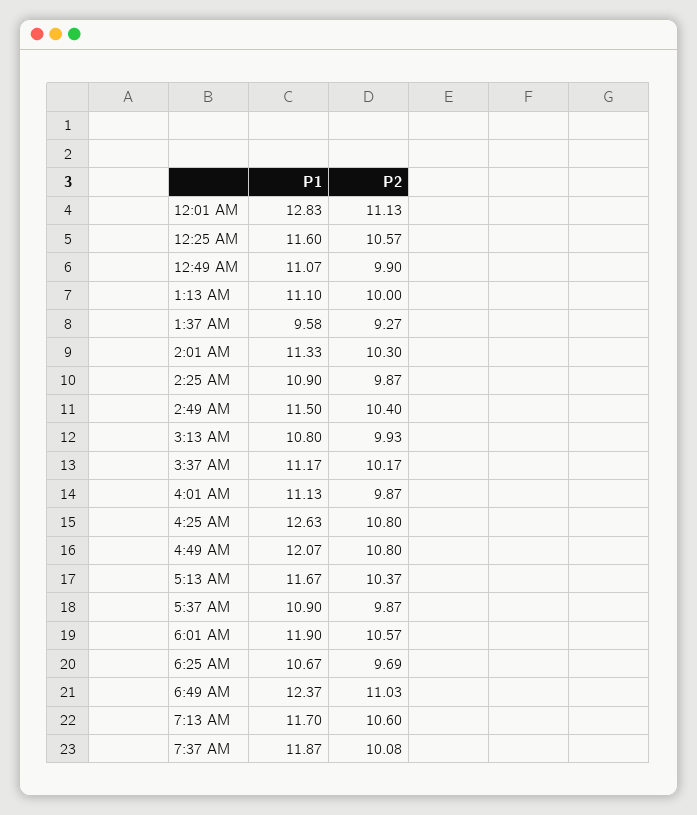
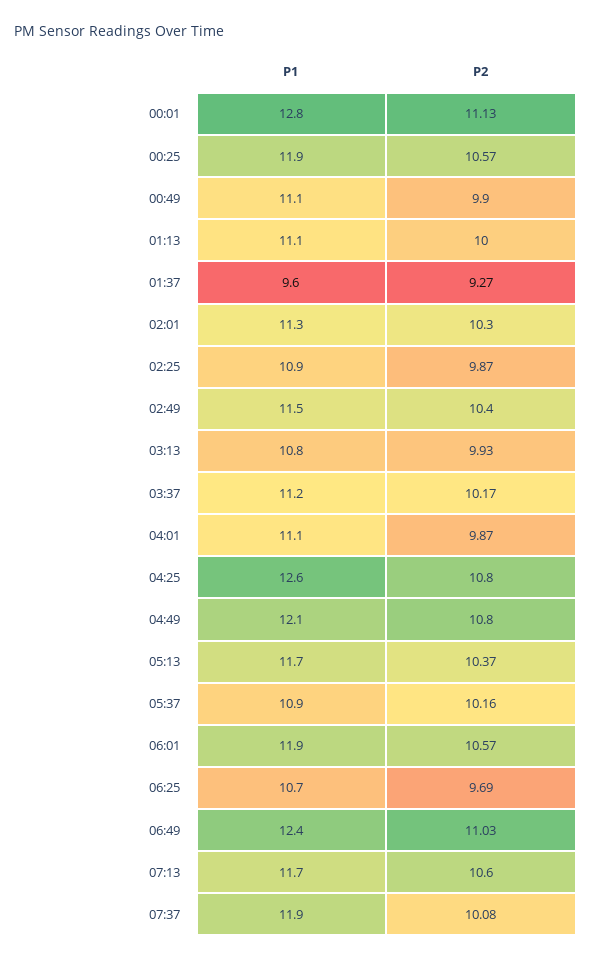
P1, 12:25 AM: 11.6 -> 11.9
P2, 5:37 AM: 9.87 -> 10.16

